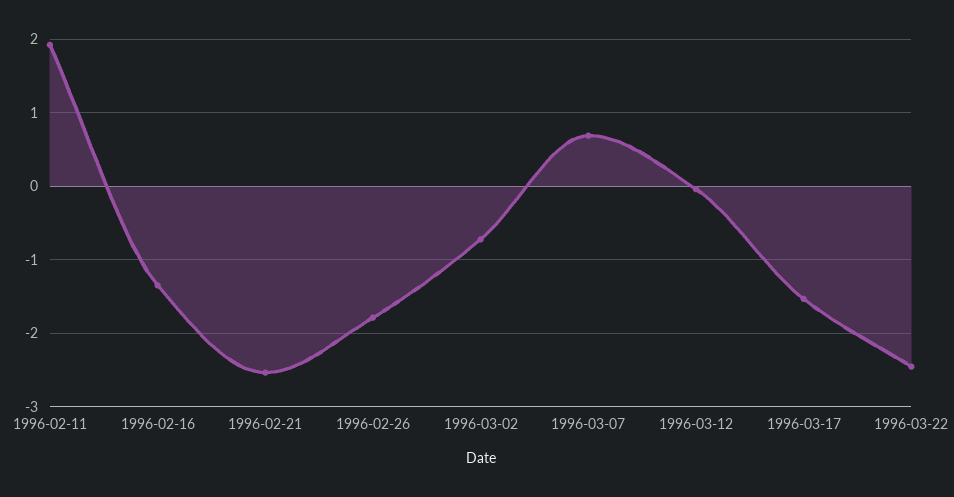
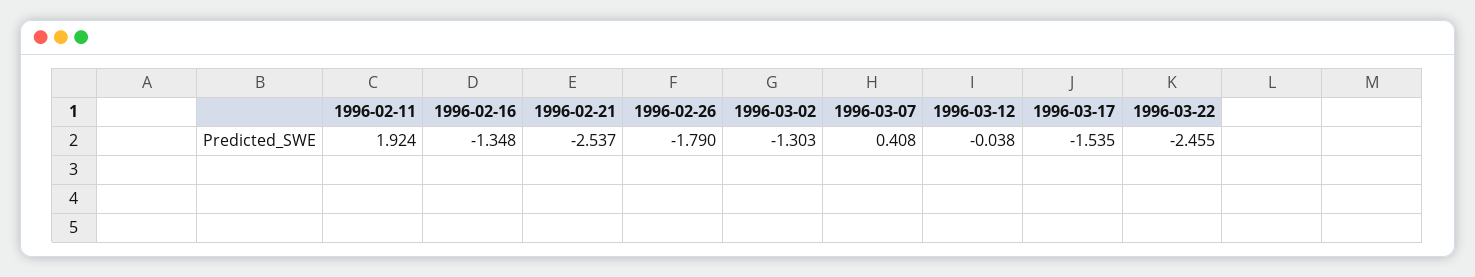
1996-03-02: -0.7 -> -1.303
1996-03-07: 0.7 -> 0.408

